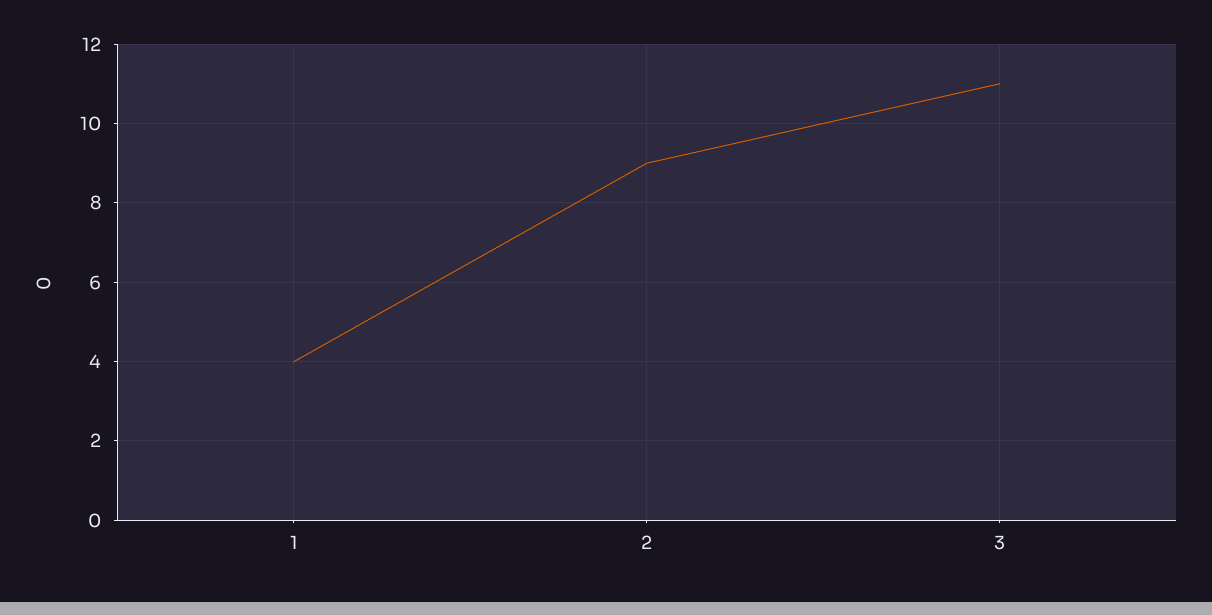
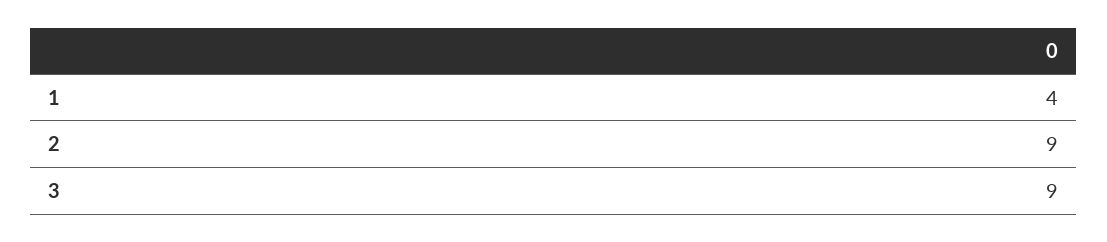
3: 11 -> 9

